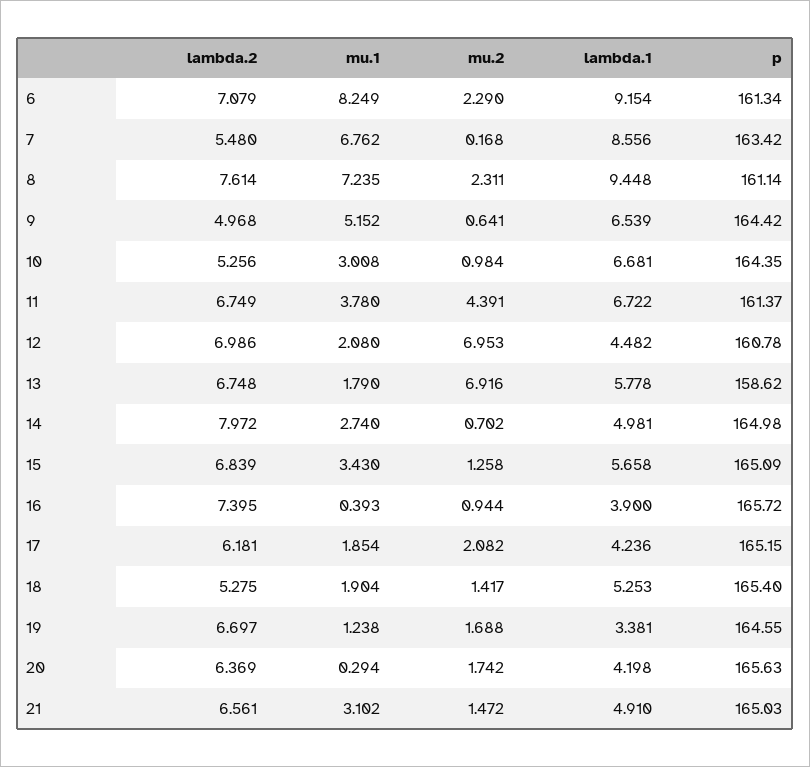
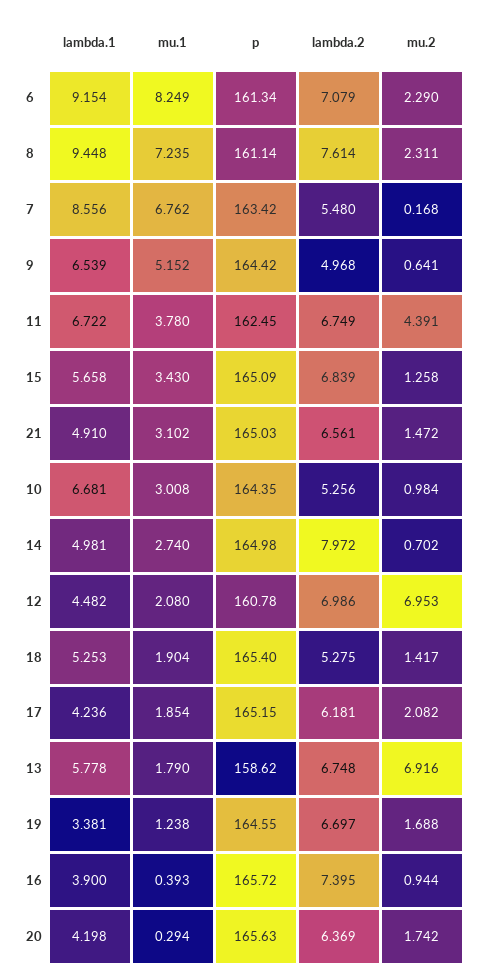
p, 11: 161.37 -> 162.45

